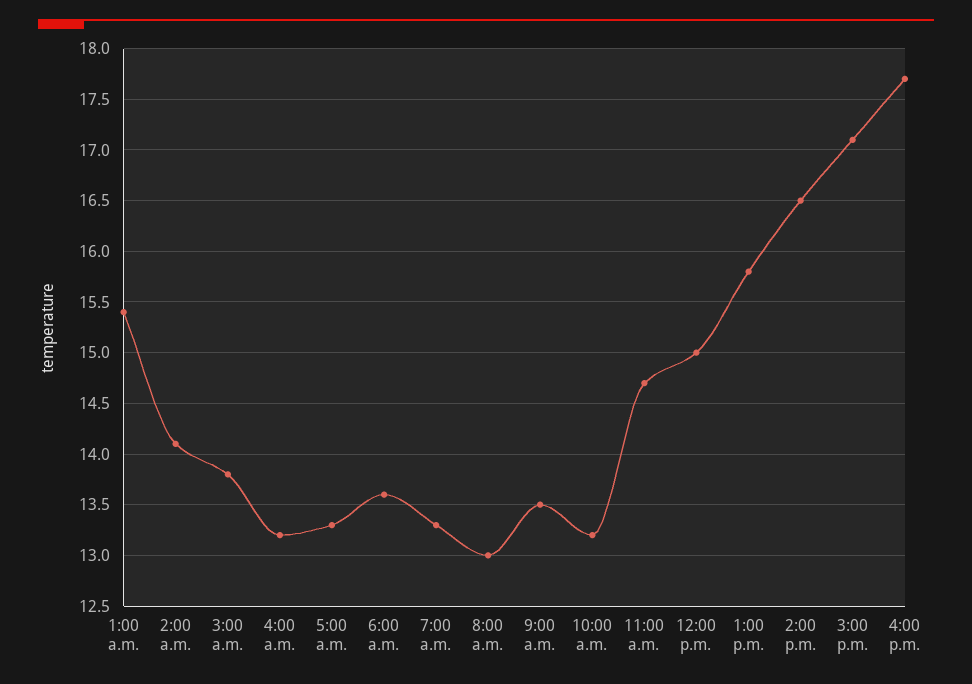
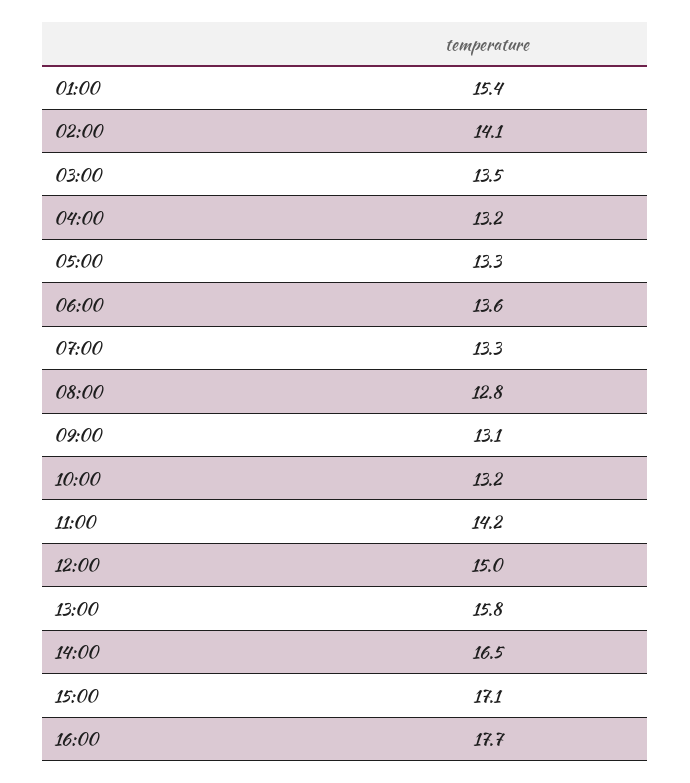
3:00 a.m.: 13.8 -> 13.5
8:00 a.m.: 13 -> 12.8
9:00 a.m.: 13.5 -> 13.1
11:00 a.m.: 14.7 -> 14.2

